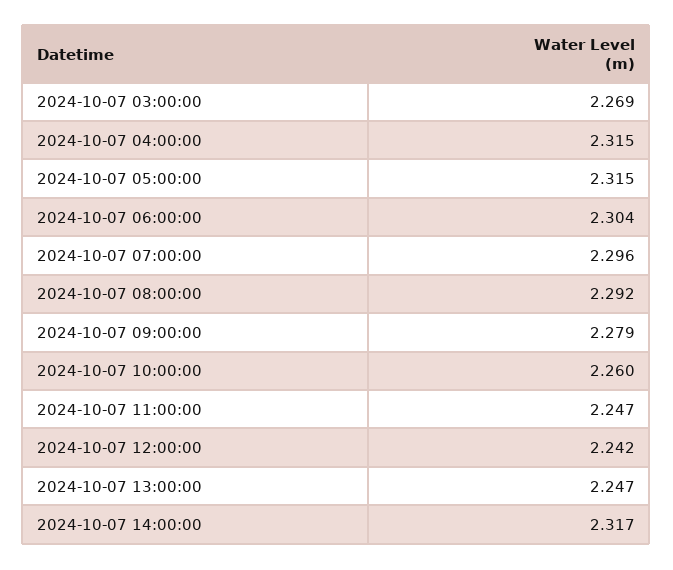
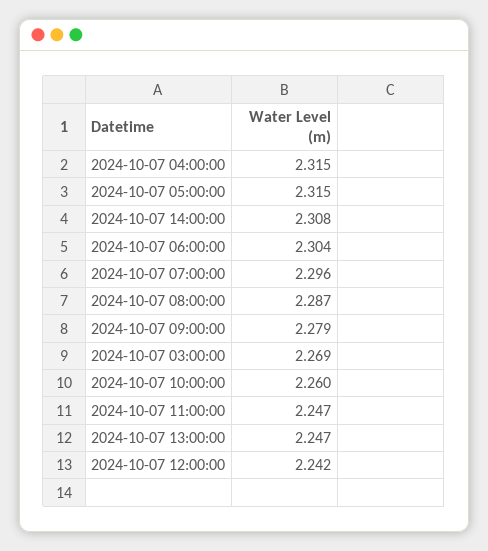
2024-10-07 08:00:00: 2.292 -> 2.287
2024-10-07 14:00:00: 2.317 -> 2.308

